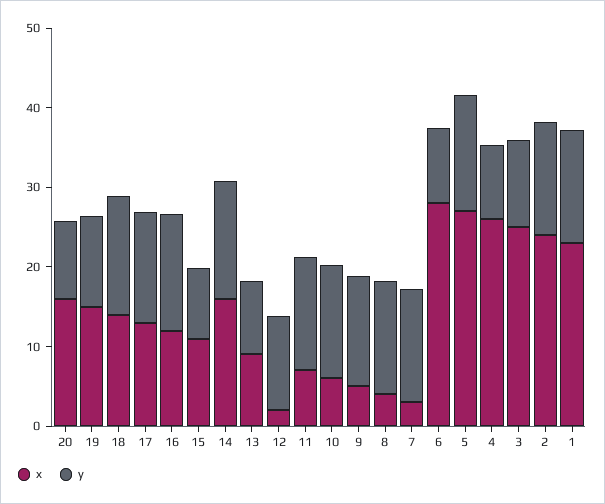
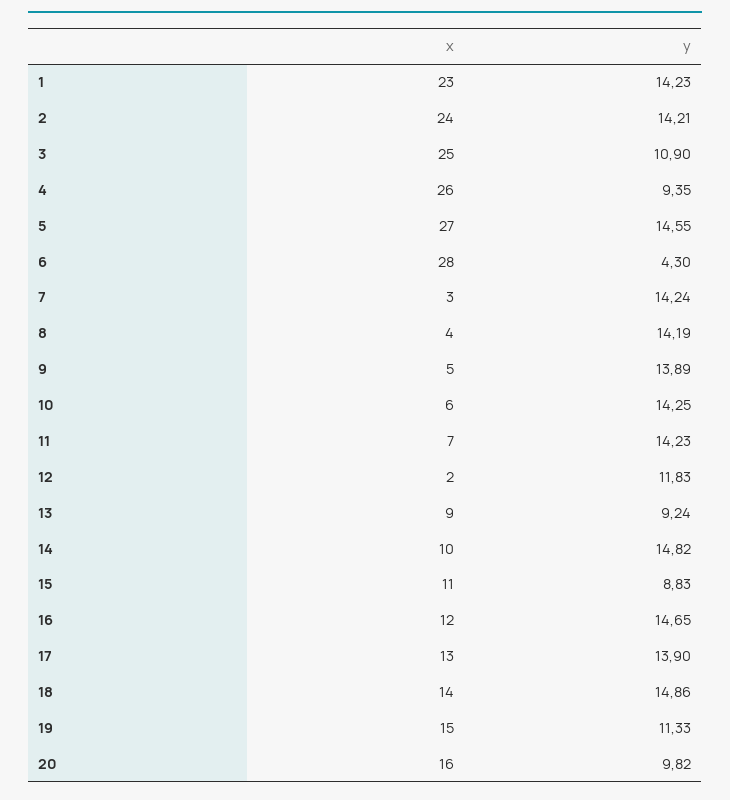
x, 14: 16 -> 10
y, 6: 10 -> 4.3

